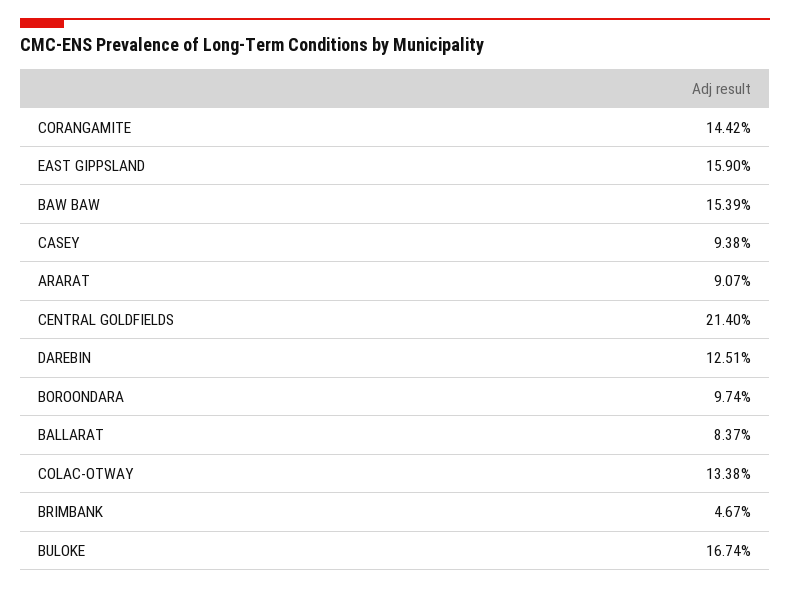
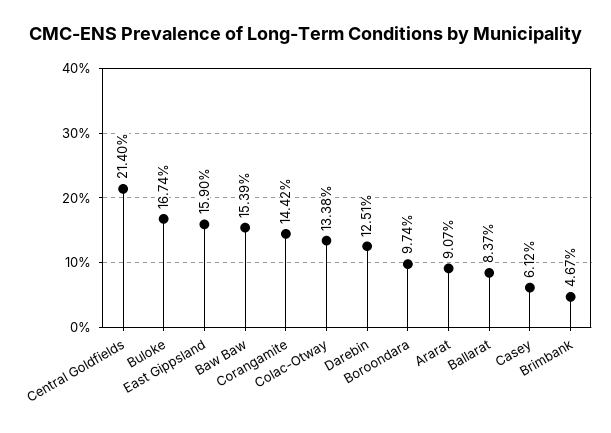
CASEY: 9.38 -> 6.12

